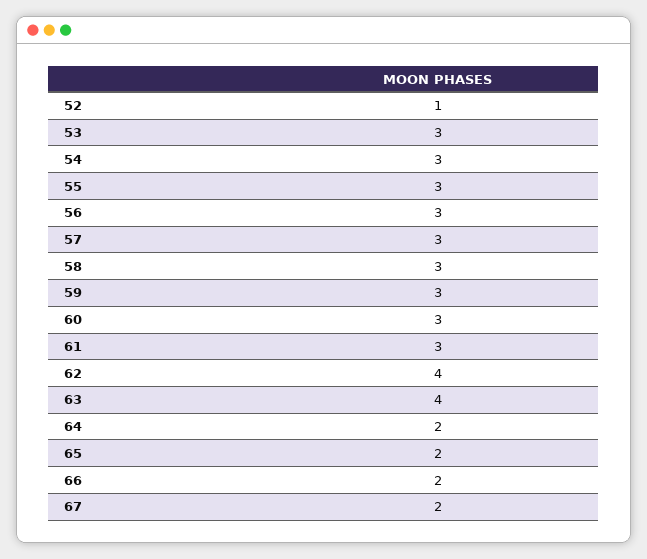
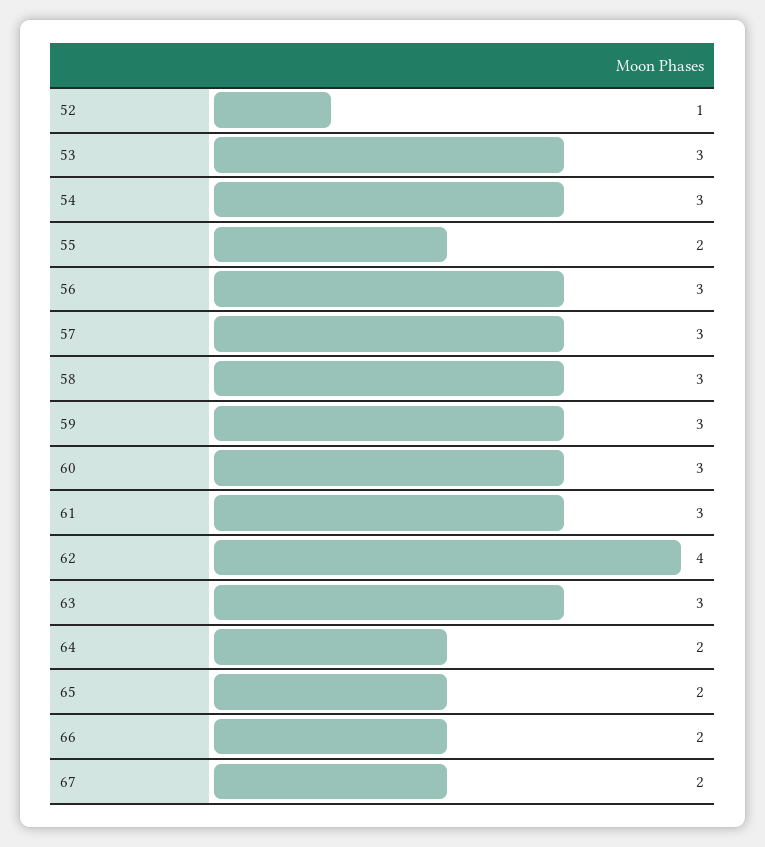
55: 3 -> 2
63: 4 -> 3

